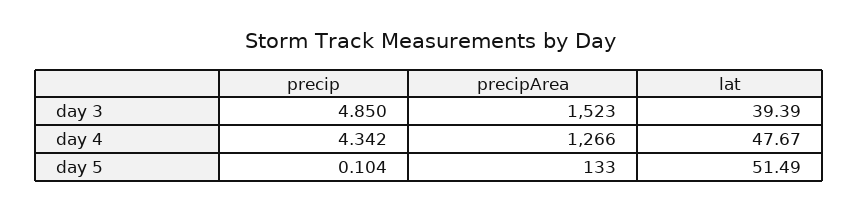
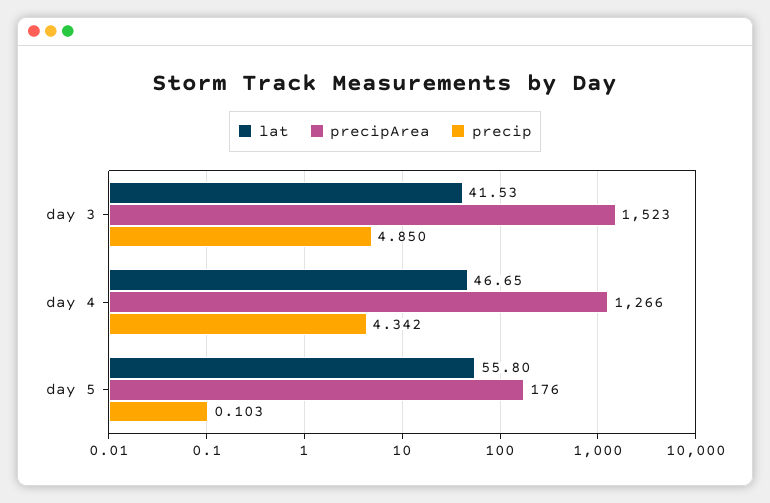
lat, day 3: 39.39 -> 41.53
lat, day 4: 47.67 -> 46.65
precip, day 5: 0.104 -> 0.103
precipArea, day 5: 133 -> 176
lat, day 5: 51.49 -> 55.8

